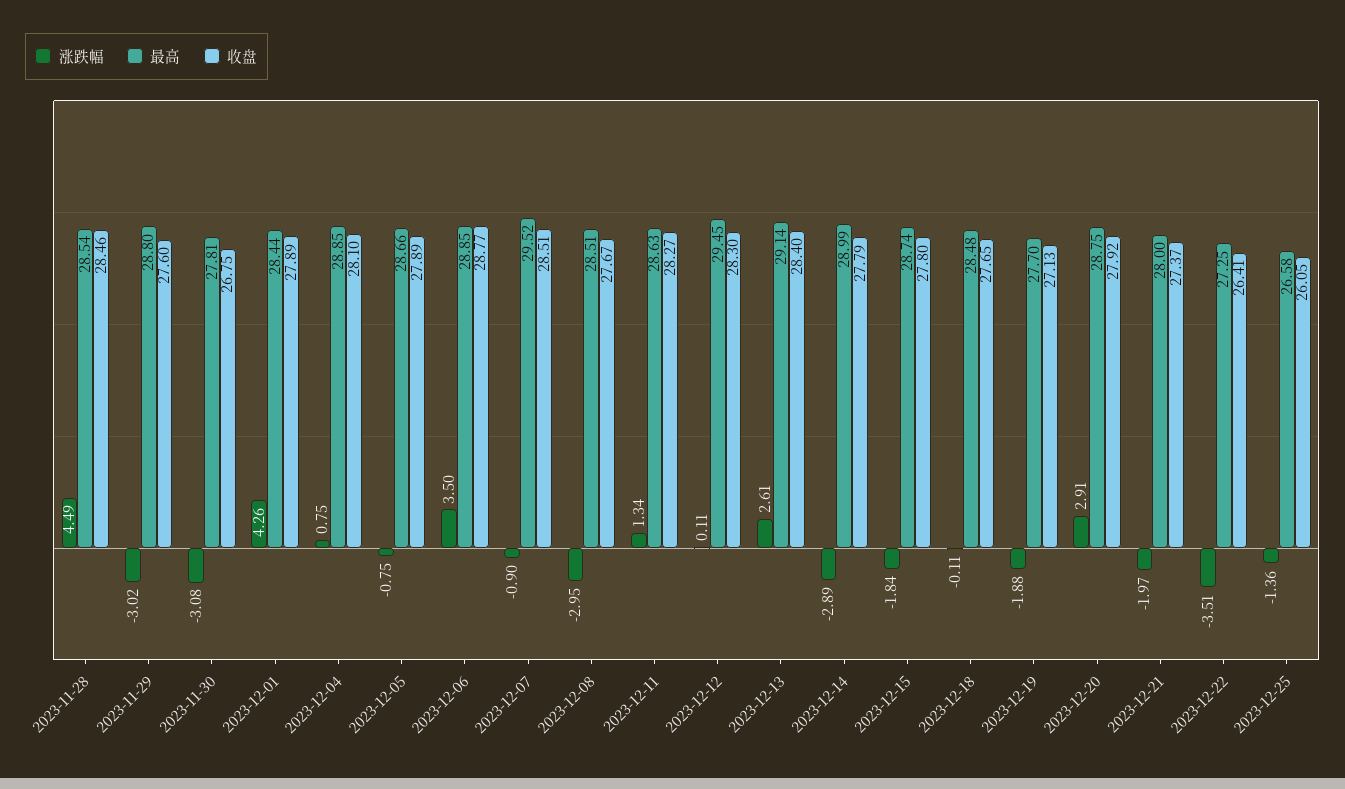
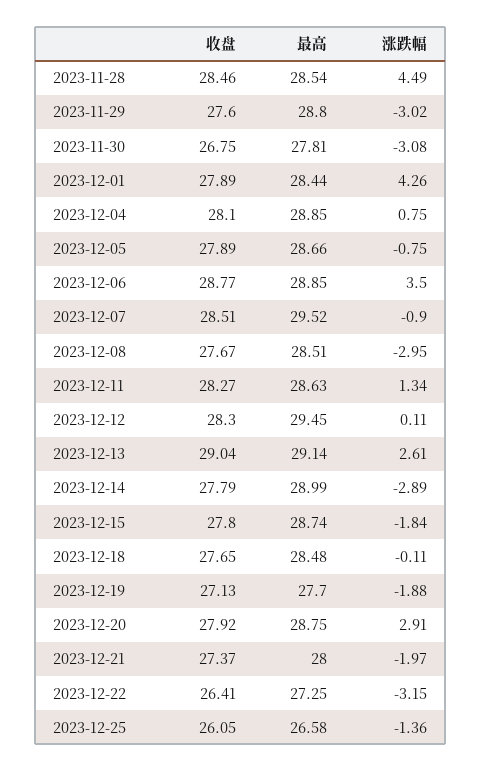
收盘, 2023-12-13: 28.4 -> 29.04
涨跌幅, 2023-12-22: -3.51 -> -3.15

